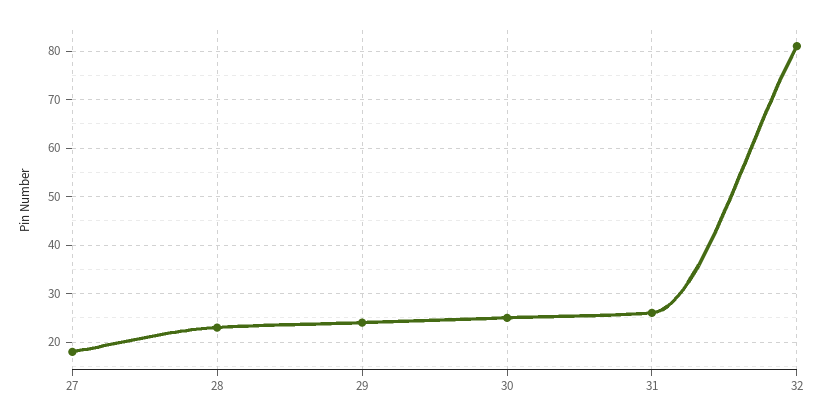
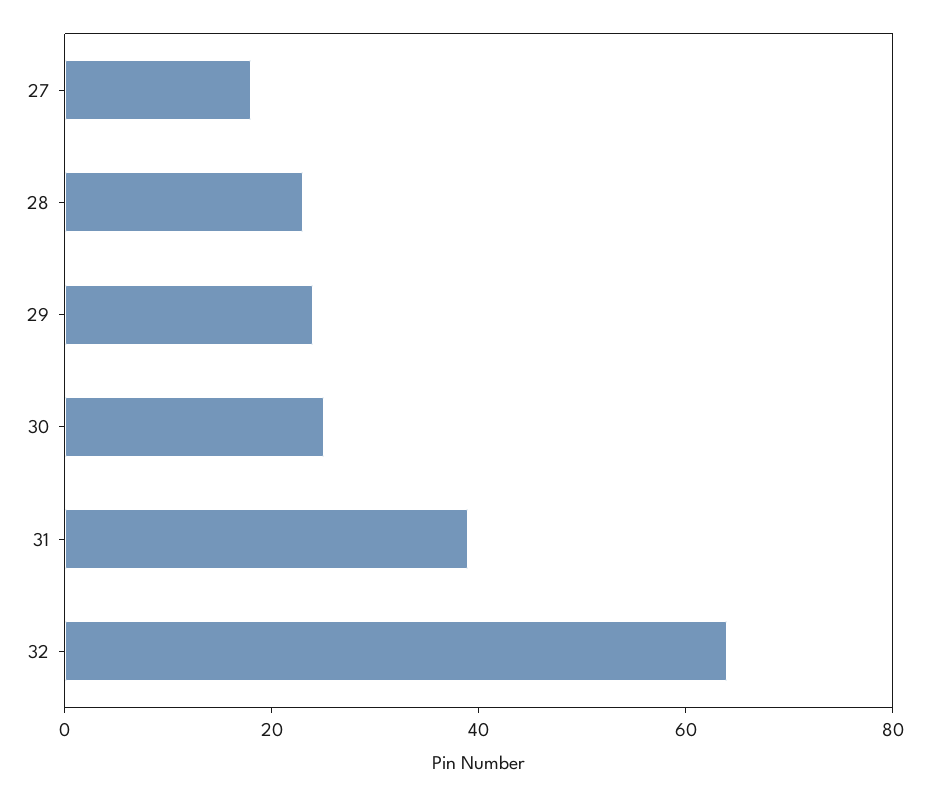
31: 25 -> 40
32: 80 -> 65

